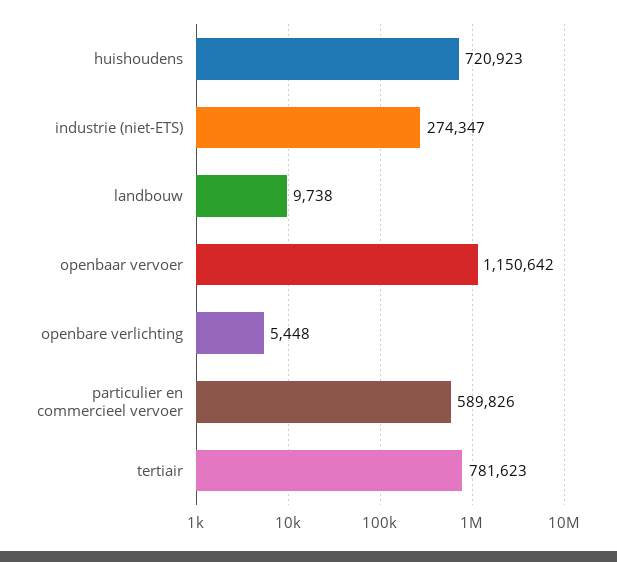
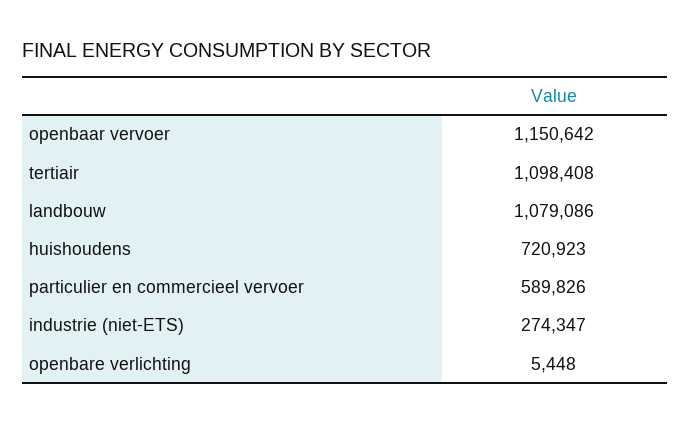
landbouw: 9738 -> 1079086
tertiair: 781623 -> 1098408

